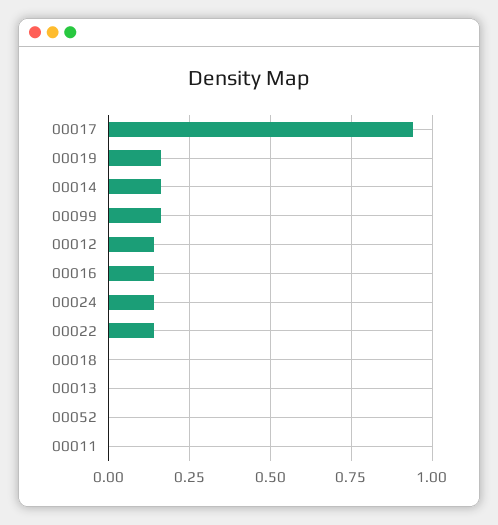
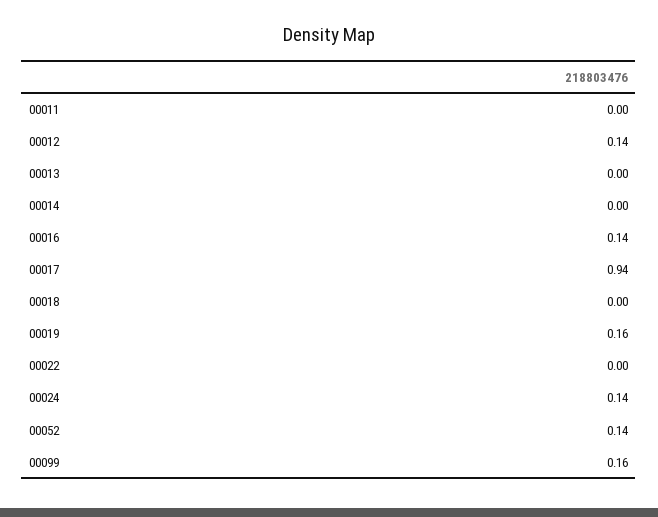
00014: 0.15 -> 0
00022: 0.15 -> 0
00052: 0 -> 0.14

